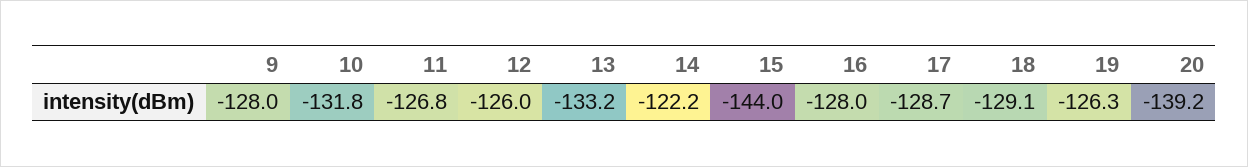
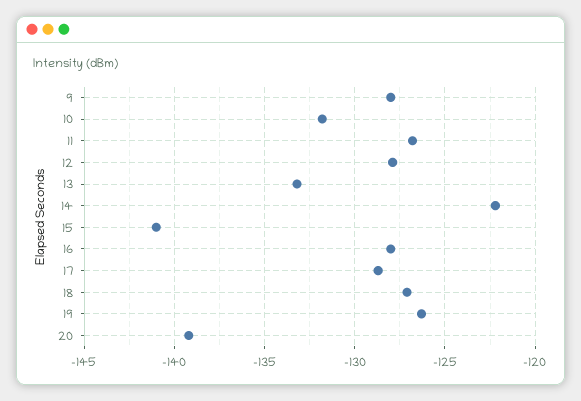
12: -126 -> -128
15: -144 -> -141
18: -129.1 -> -127

